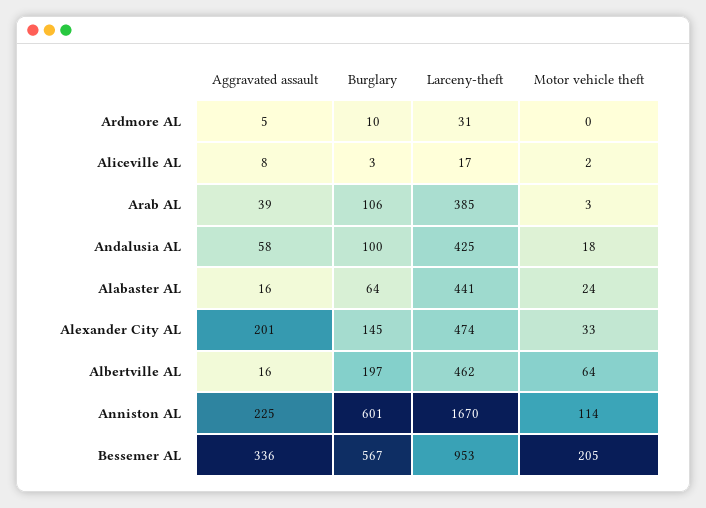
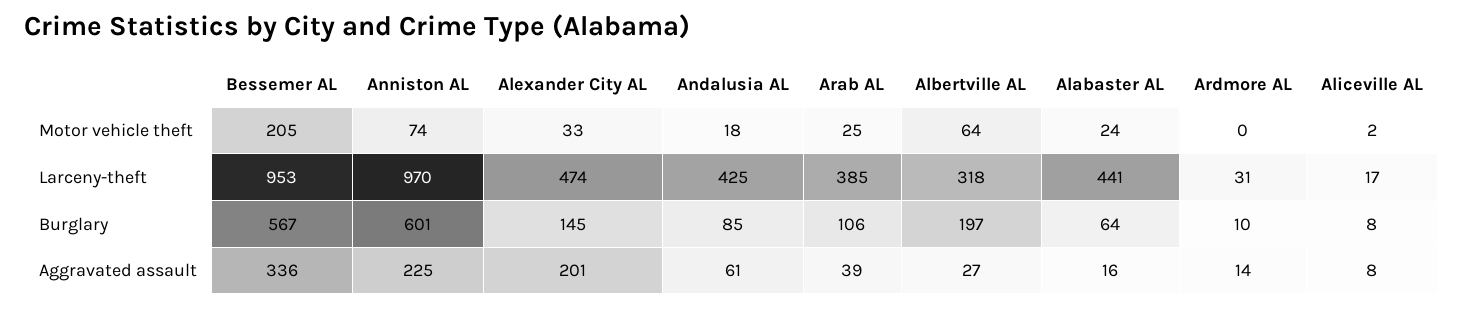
Aggravated assault, Ardmore AL: 5 -> 14
Burglary, Aliceville AL: 3 -> 8
Motor vehicle theft, Arab AL: 3 -> 25
Aggravated assault, Andalusia AL: 58 -> 61
Burglary, Andalusia AL: 100 -> 85
Aggravated assault, Albertville AL: 16 -> 27
Larceny-theft, Albertville AL: 462 -> 318
Larceny-theft, Anniston AL: 1670 -> 970
Motor vehicle theft, Anniston AL: 114 -> 74

